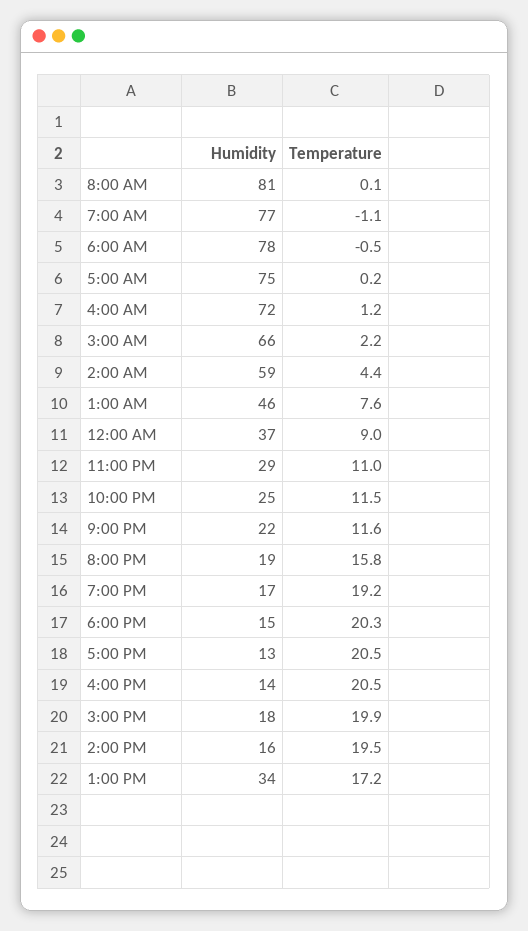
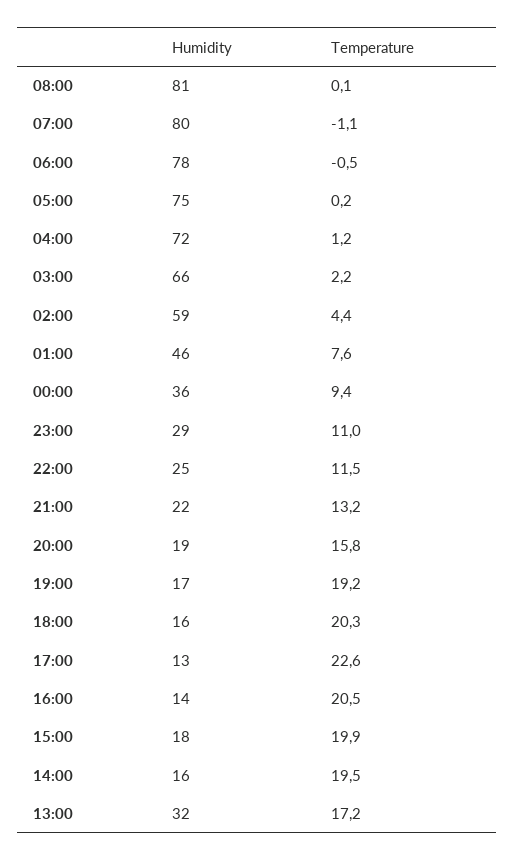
Humidity, 7:00 AM: 77 -> 80
Humidity, 12:00 AM: 37 -> 36
Temperature, 12:00 AM: 9 -> 9.4
Temperature, 9:00 PM: 11.6 -> 13.2
Humidity, 6:00 PM: 15 -> 16
Temperature, 5:00 PM: 20.5 -> 22.6
Humidity, 1:00 PM: 34 -> 32

